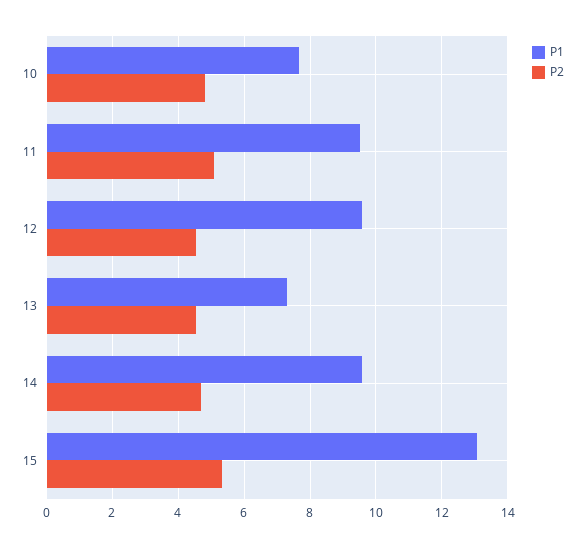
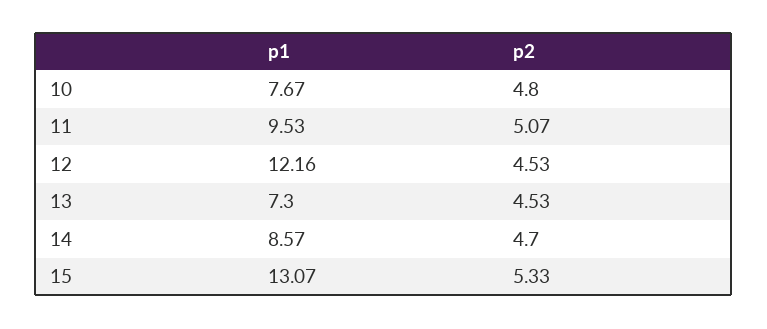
P1, 12: 9.6 -> 12.16
P1, 14: 9.6 -> 8.57

